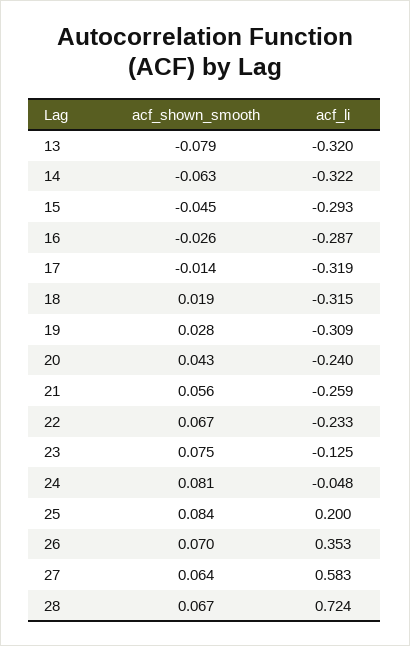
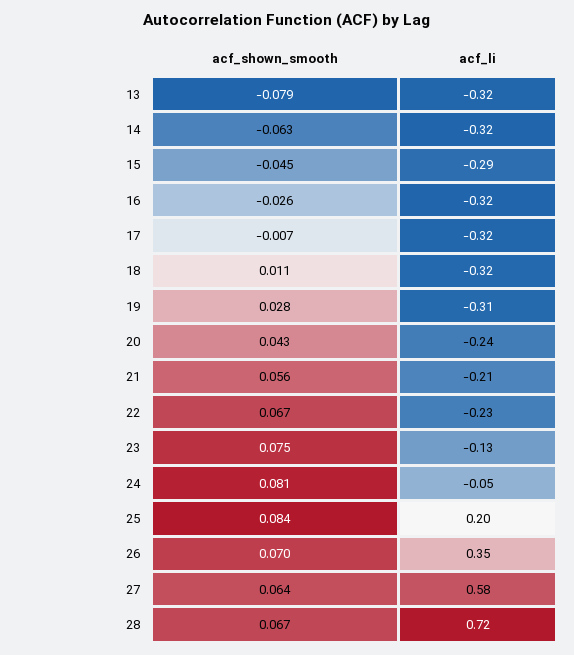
acf_li, 16: -0.287 -> -0.32
acf_shown_smooth, 17: -0.014 -> -0.007
acf_shown_smooth, 18: 0.019 -> 0.011
acf_li, 21: -0.259 -> -0.21

